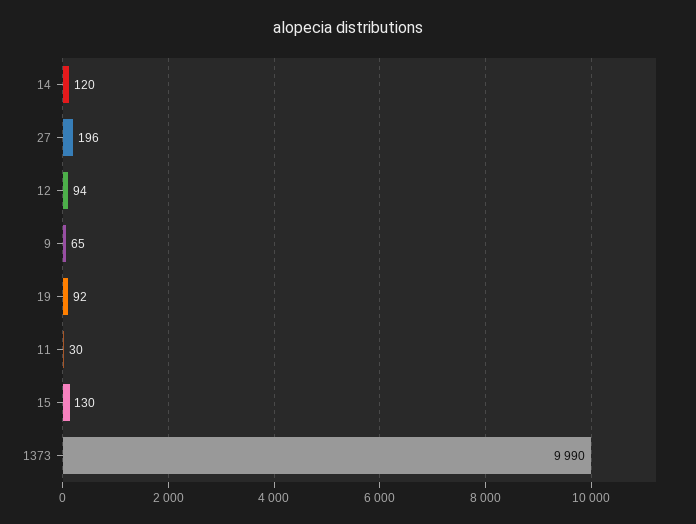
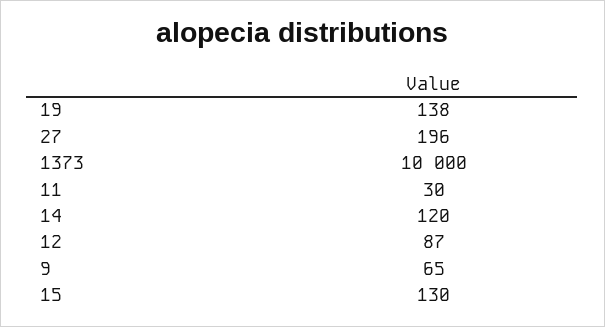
12: 94 -> 87
19: 92 -> 138
1373: 9990 -> 10000

